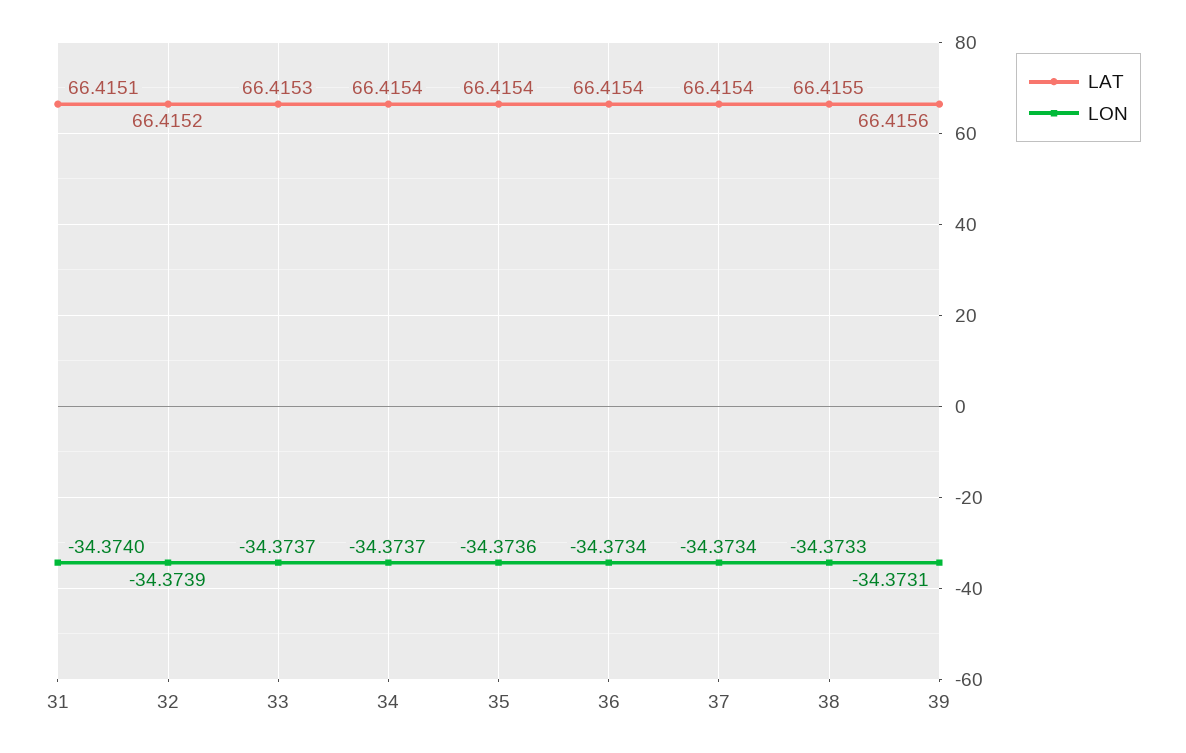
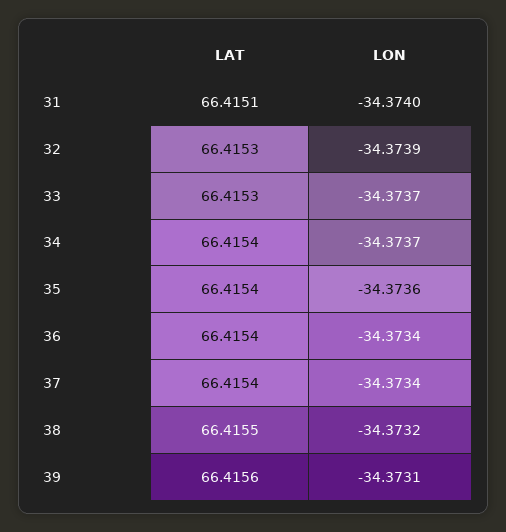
LAT, 32: 66.4152 -> 66.4153
LON, 38: -34.3733 -> -34.3732

